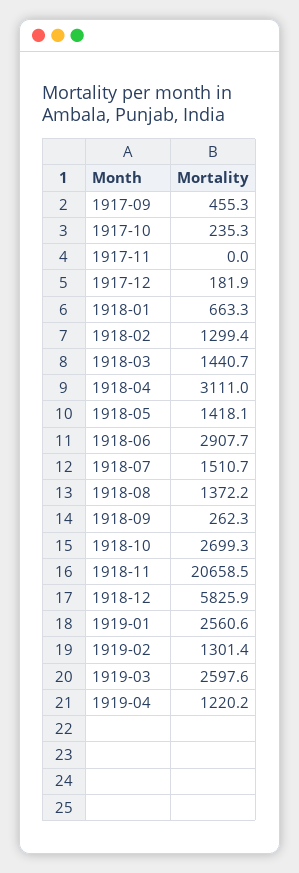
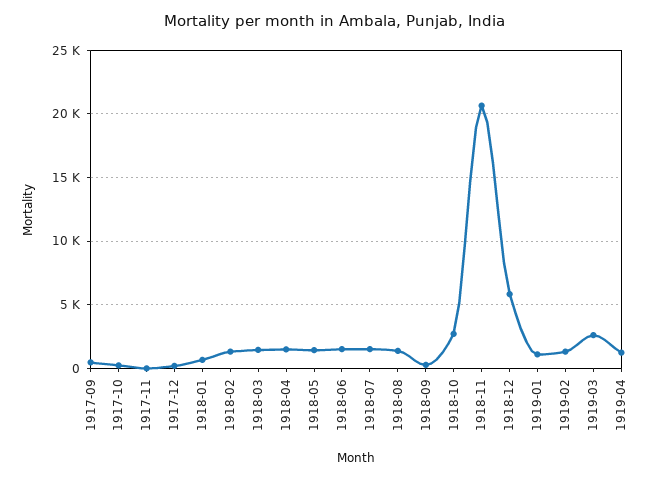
1918-04: 3111 -> 1500
1918-06: 2907.7 -> 1500
1919-01: 2560.6 -> 1000

